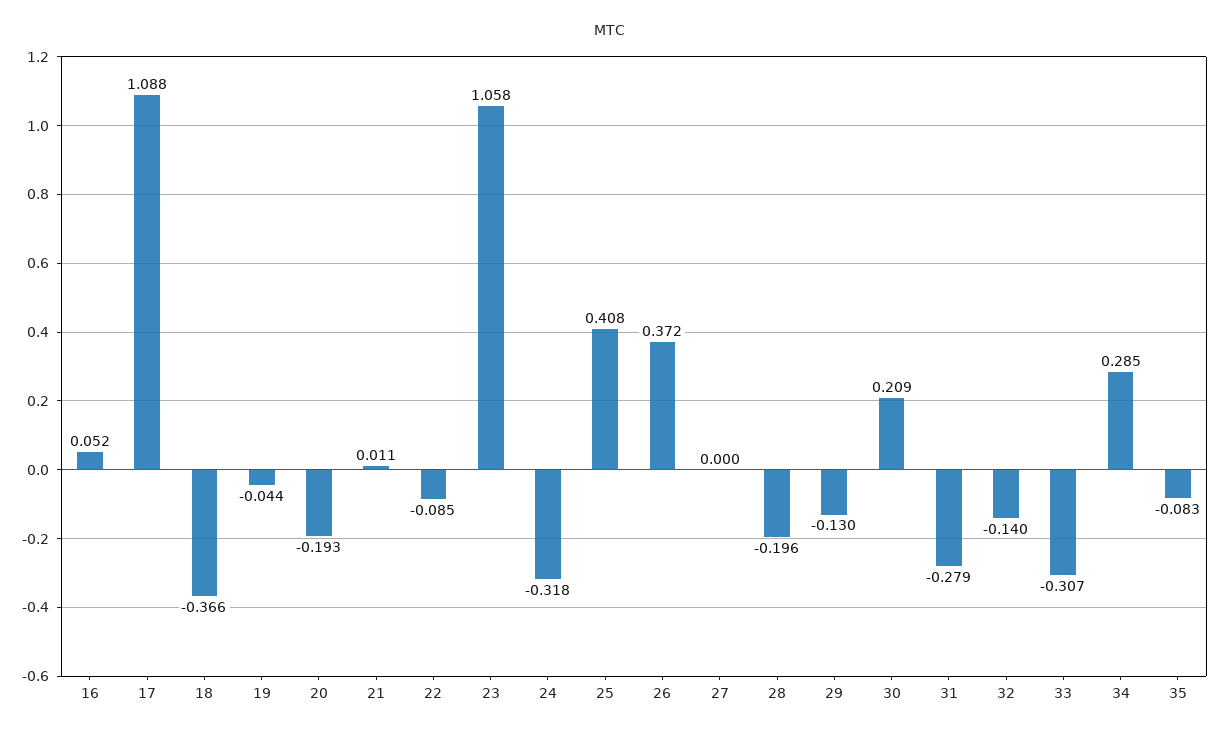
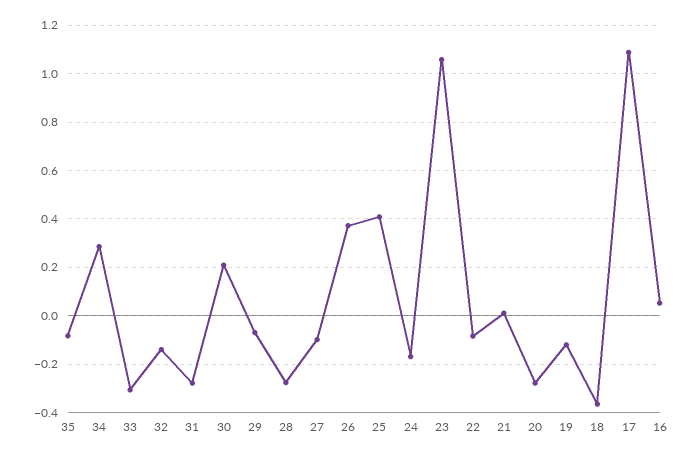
19: -0.044 -> -0.125
20: -0.193 -> -0.275
24: -0.318 -> -0.175
27: 0 -> -0.1
28: -0.196 -> -0.275
29: -0.13 -> -0.075

